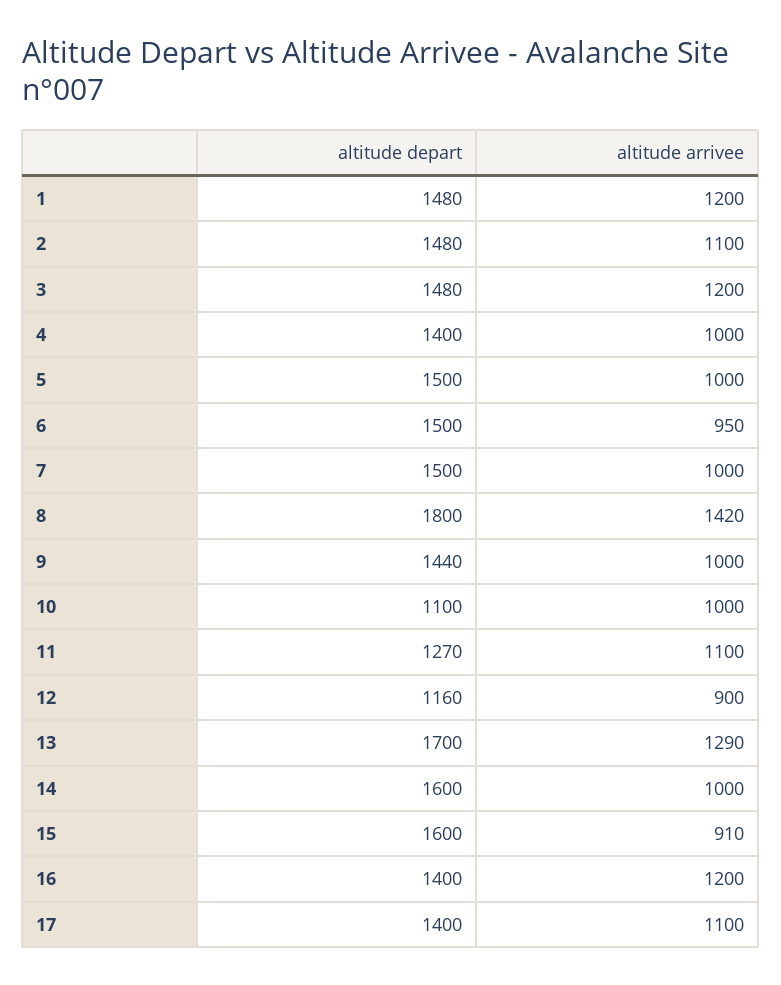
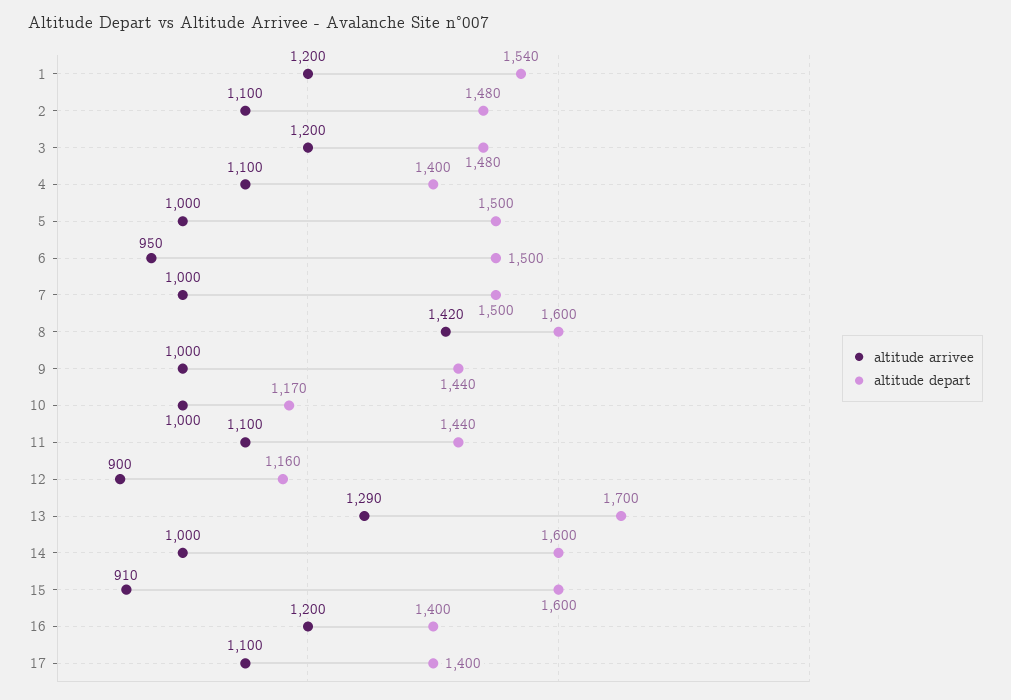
altitude depart, 1: 1480 -> 1540
altitude arrivee, 4: 1000 -> 1100
altitude depart, 8: 1800 -> 1600
altitude depart, 10: 1100 -> 1170
altitude depart, 11: 1270 -> 1440

